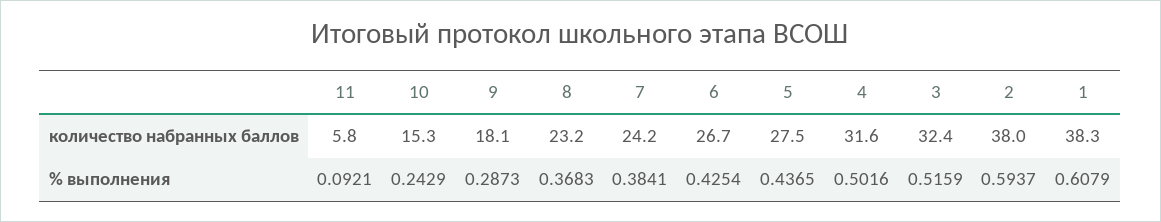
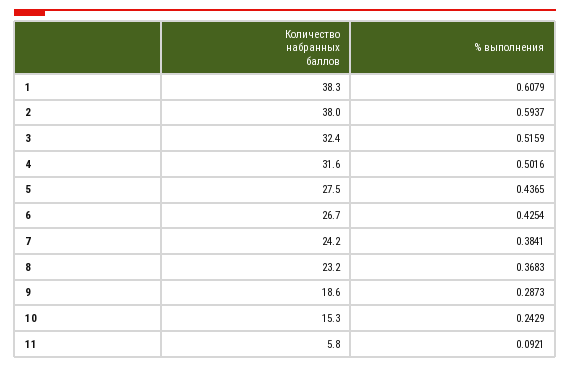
9, количество набранных баллов: 18.1 -> 18.6

